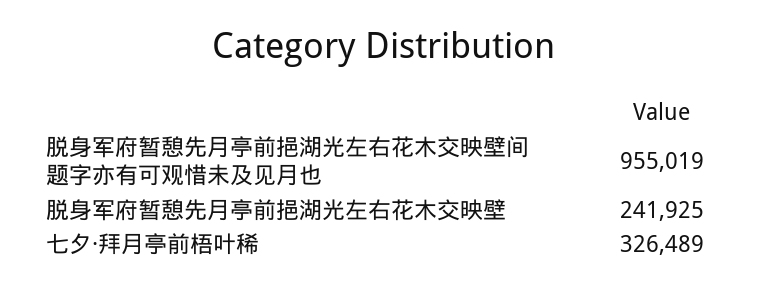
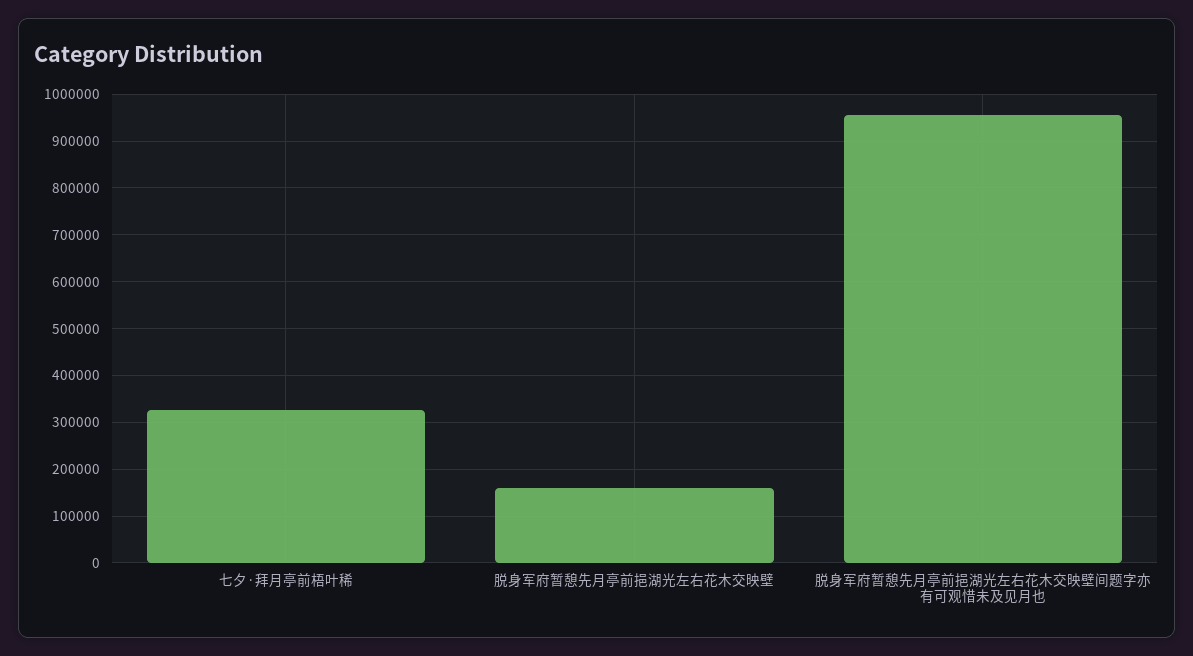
脱身军府暂憩先月亭前挹湖光左右花木交映壁: 241925 -> 160000

